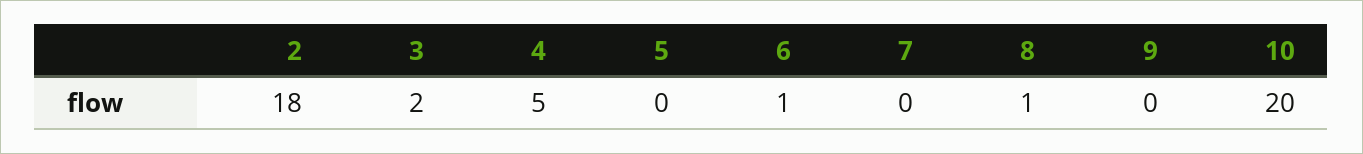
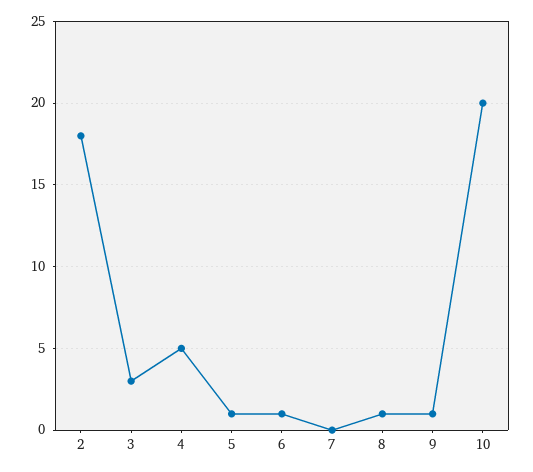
3: 2 -> 3
5: 0 -> 1
9: 0 -> 1

